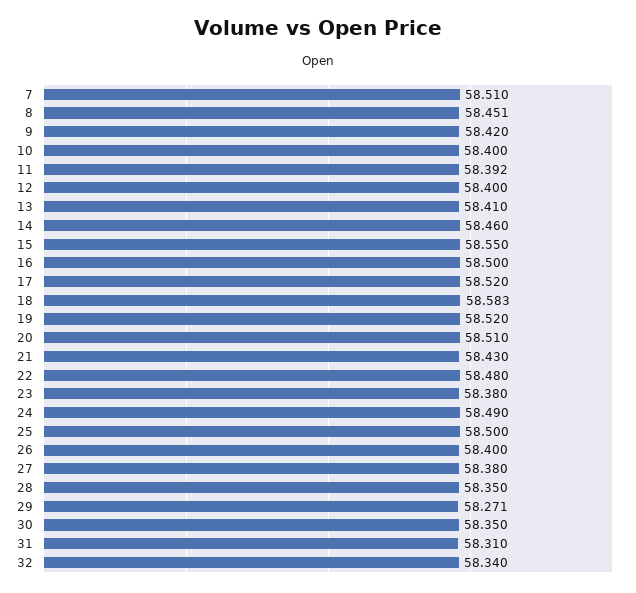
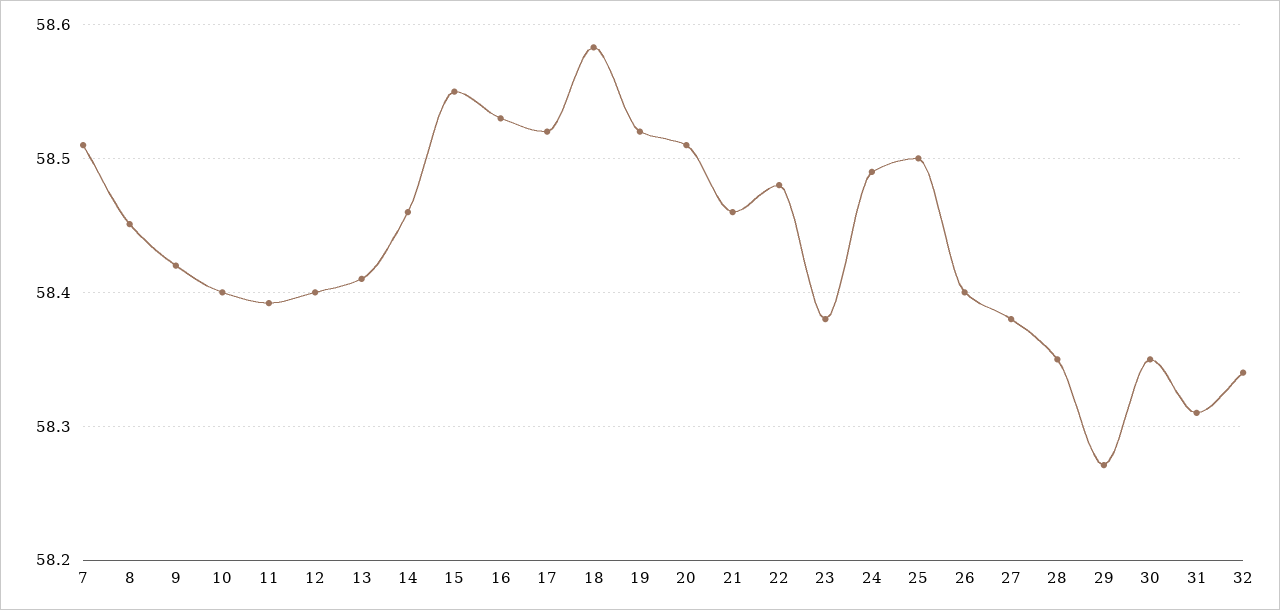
16: 58.5 -> 58.53
21: 58.43 -> 58.46

